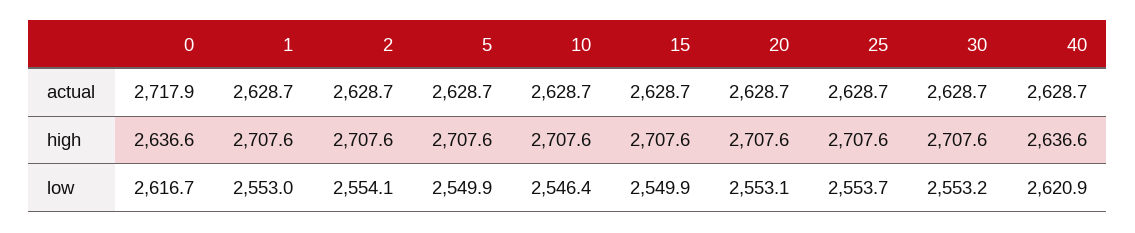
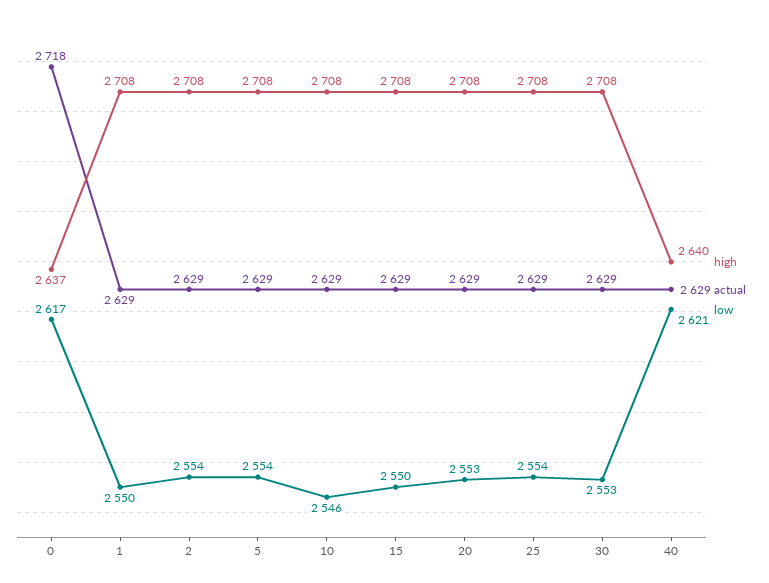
high, 40: 2636.6 -> 2640
low, 1: 2553 -> 2550
low, 5: 2549.9 -> 2554

